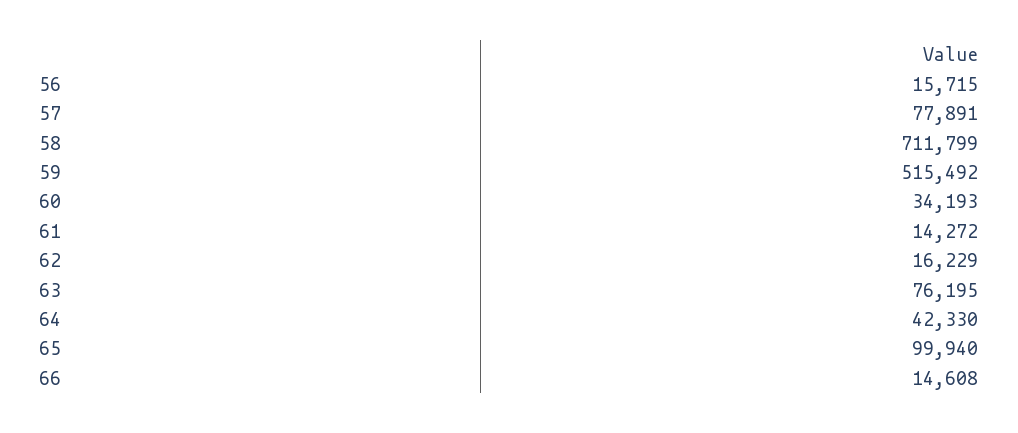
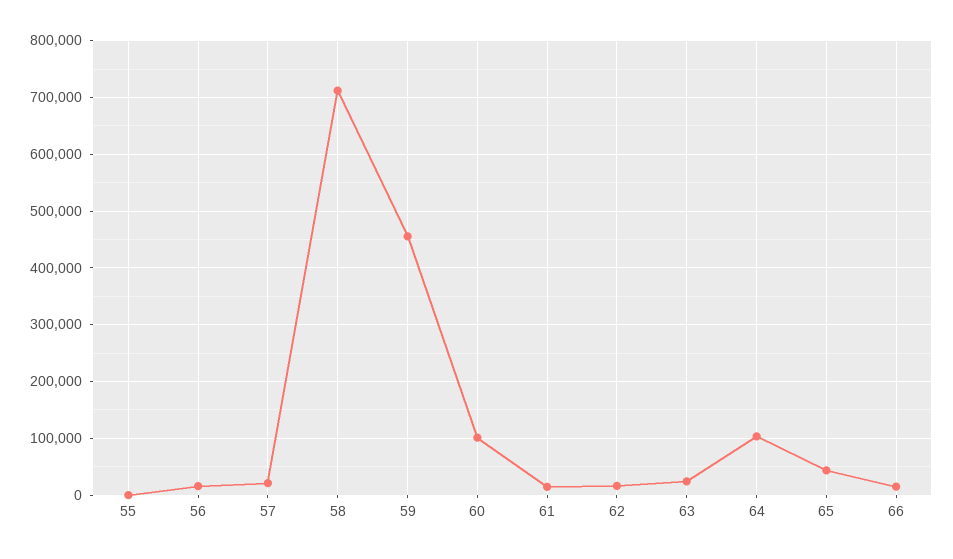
57: 77891 -> 20000
59: 515492 -> 460000
60: 34193 -> 100000
63: 76195 -> 20000
64: 42330 -> 100000
65: 99940 -> 40000
55: none -> 0

